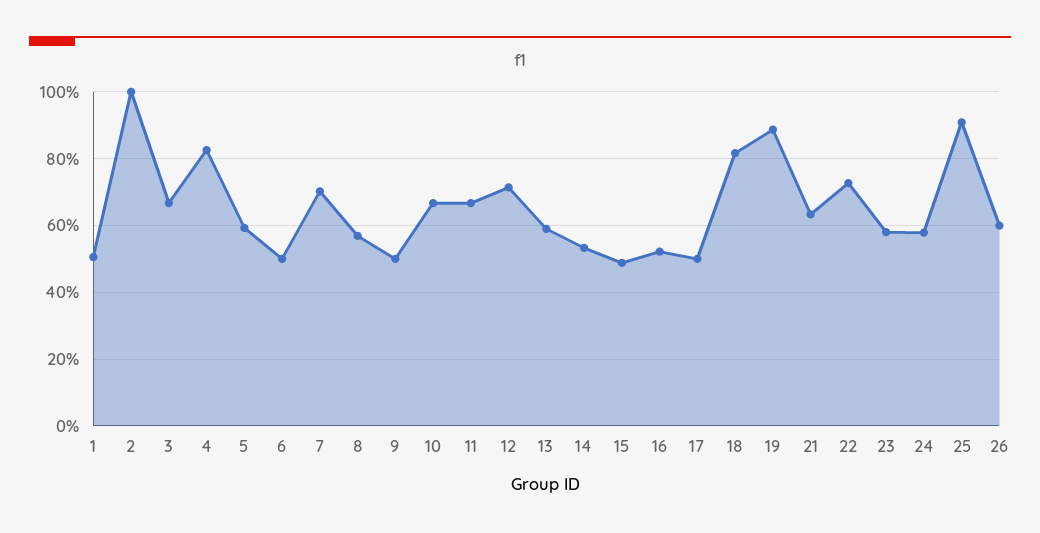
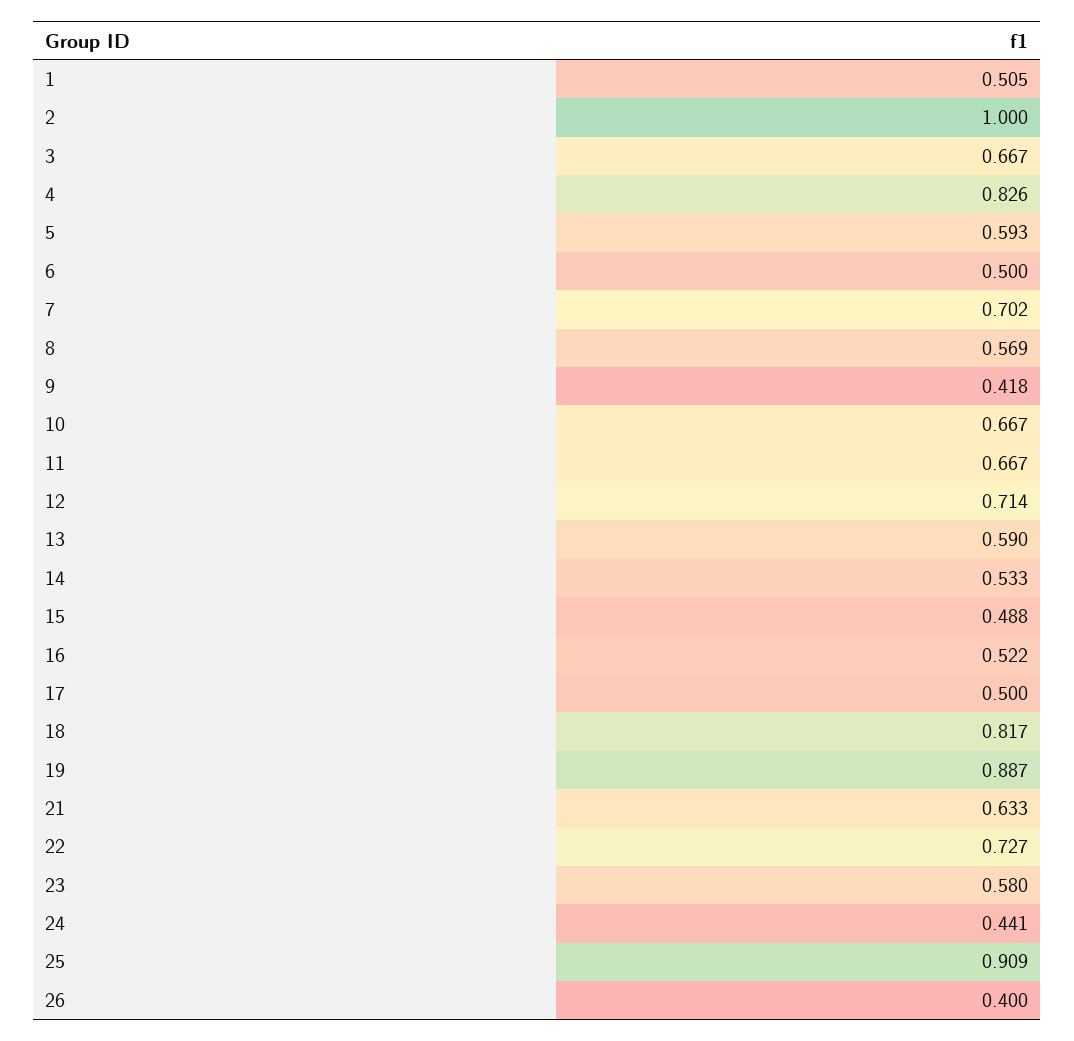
9: 0.5 -> 0.418
24: 0.58 -> 0.441
26: 0.6 -> 0.4

